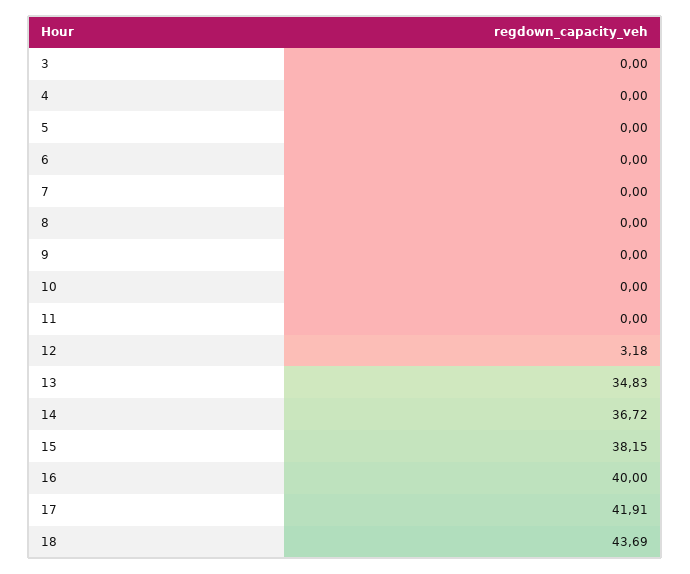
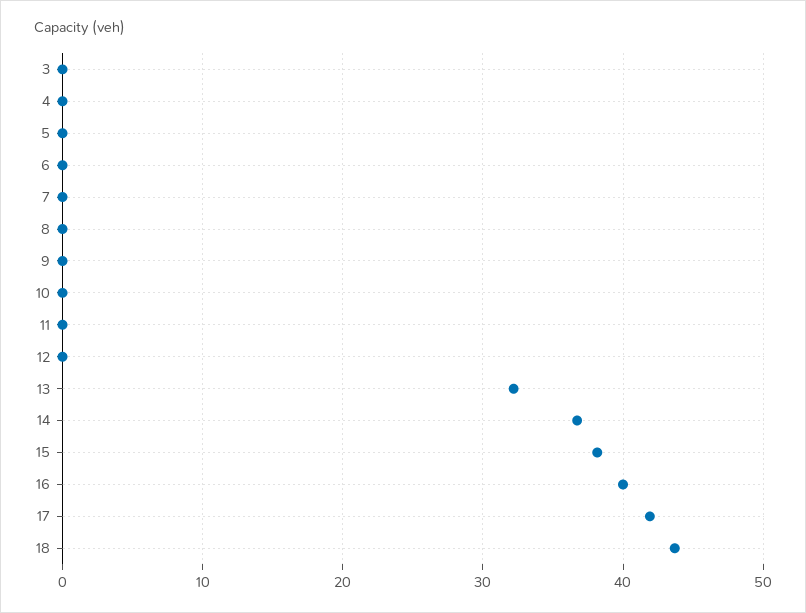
12: 3.18 -> 0
13: 34.83 -> 32

